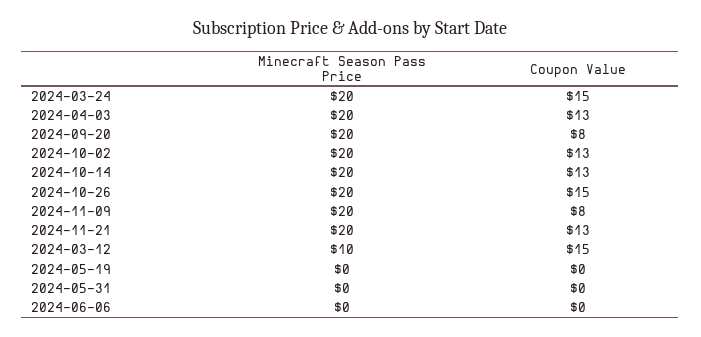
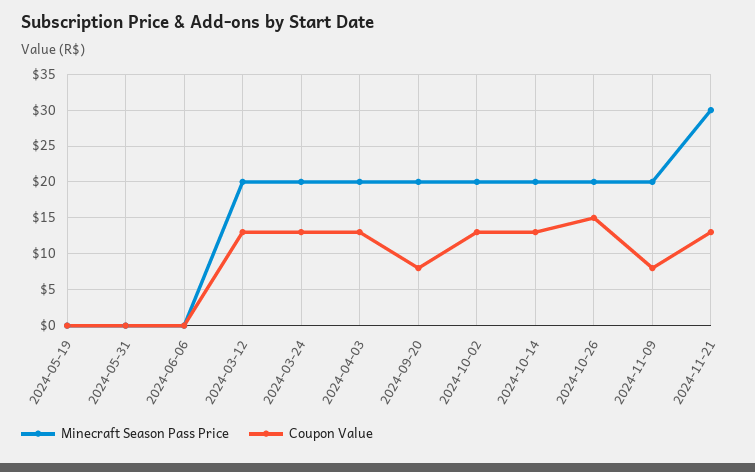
Coupon Value, 2024-03-24: 15 -> 13
Minecraft Season Pass Price, 2024-11-21: 20 -> 30
Minecraft Season Pass Price, 2024-03-12: 10 -> 20
Coupon Value, 2024-03-12: 15 -> 13

